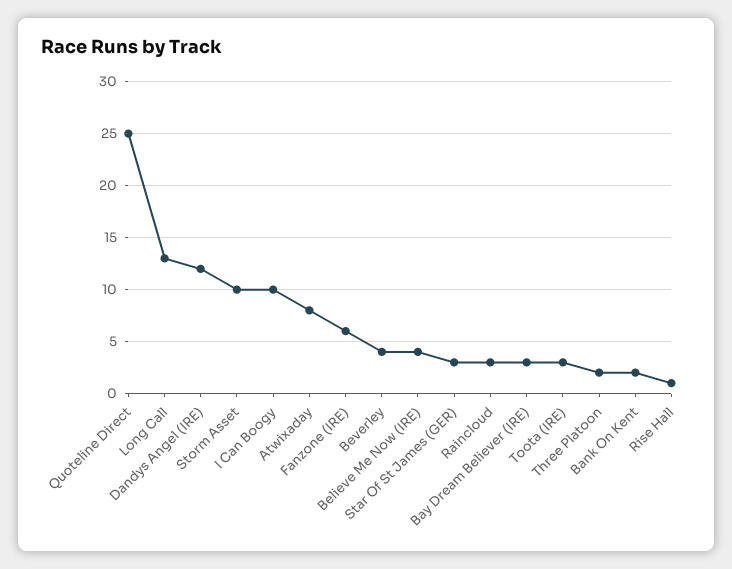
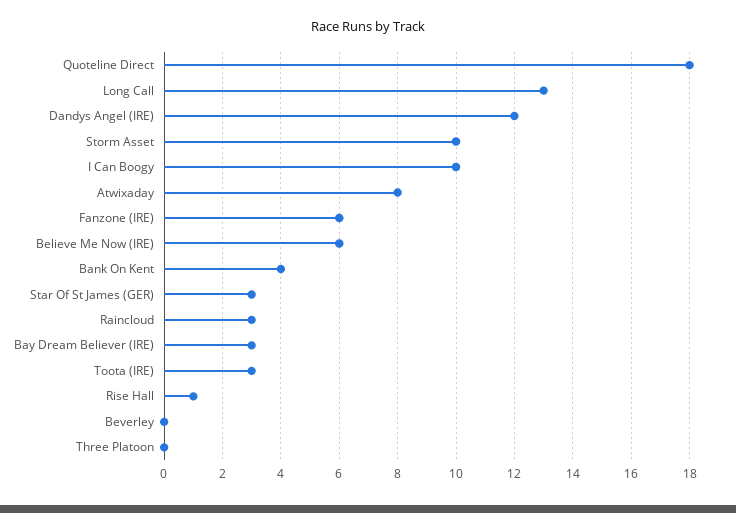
Quoteline Direct: 25 -> 18
Beverley: 4 -> 0
Believe Me Now (IRE): 4 -> 6
Three Platoon: 2 -> 0
Bank On Kent: 2 -> 4

